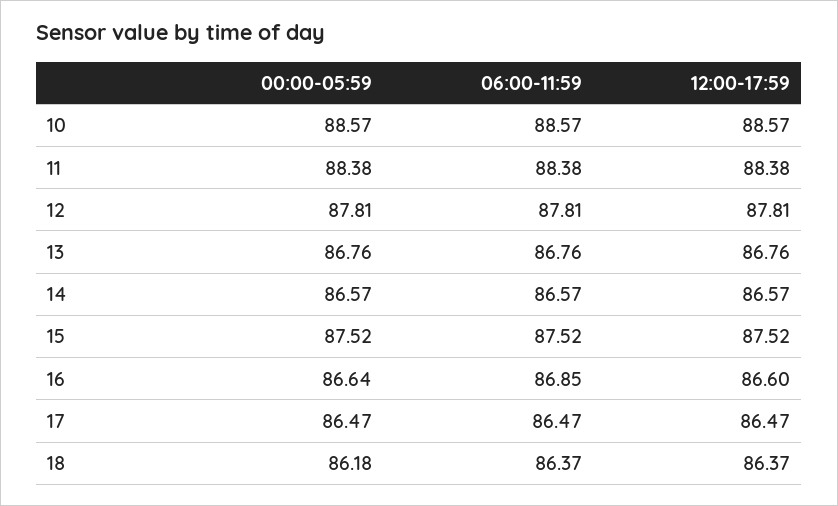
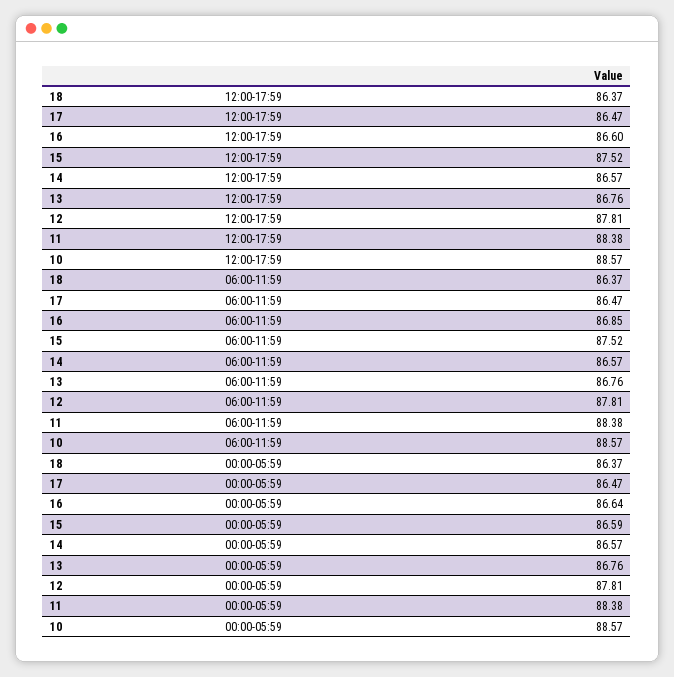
00:00-05:59, 15: 87.52 -> 86.59
00:00-05:59, 18: 86.18 -> 86.37

